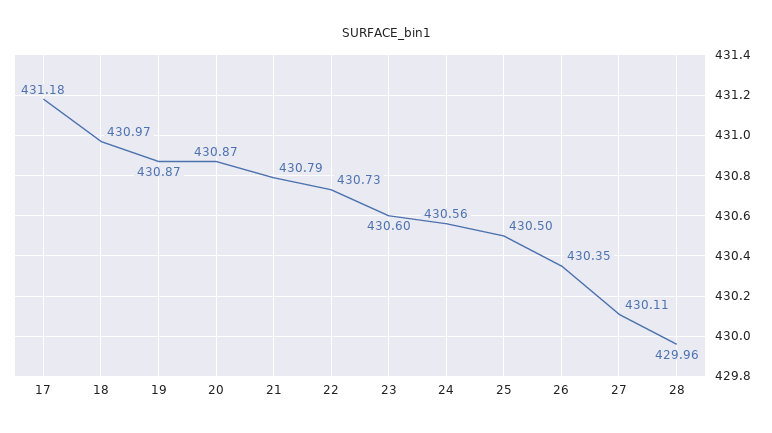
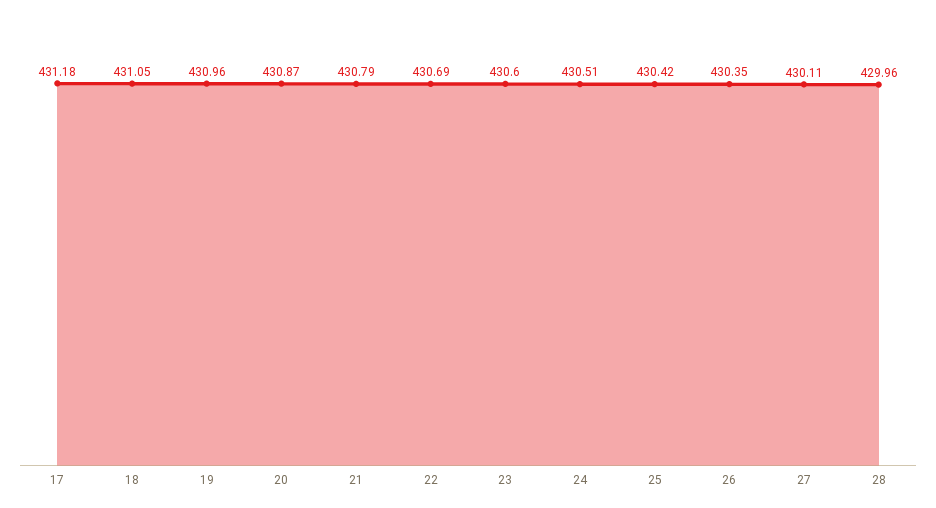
18: 430.97 -> 431.05
19: 430.87 -> 430.96
22: 430.73 -> 430.69
24: 430.56 -> 430.51
25: 430.5 -> 430.42

